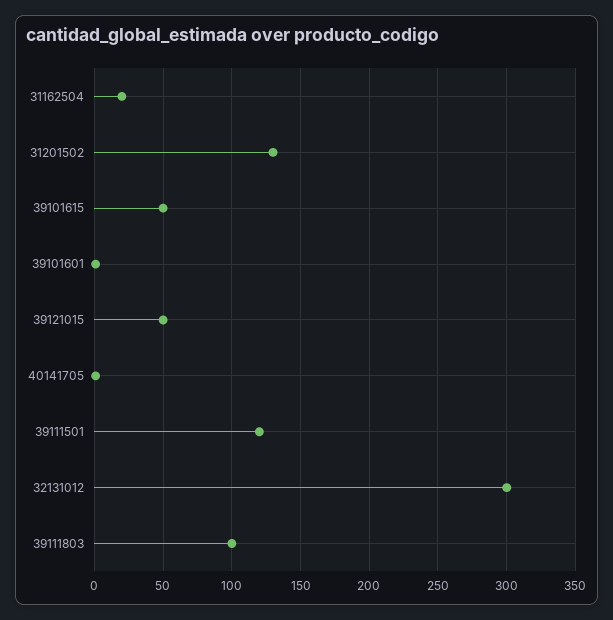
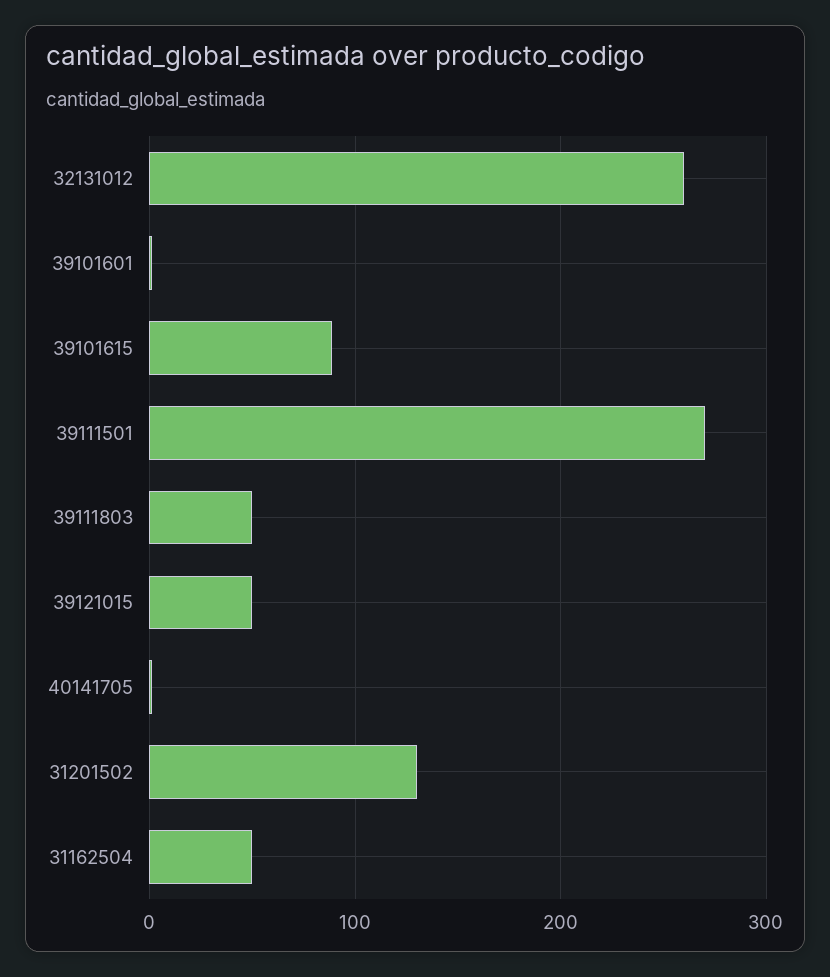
31162504: 20 -> 50
39101615: 50 -> 90
39111501: 120 -> 270
32131012: 300 -> 260
39111803: 100 -> 50

